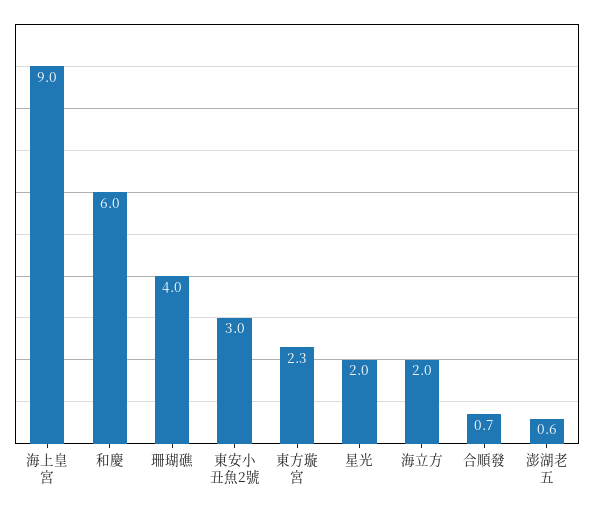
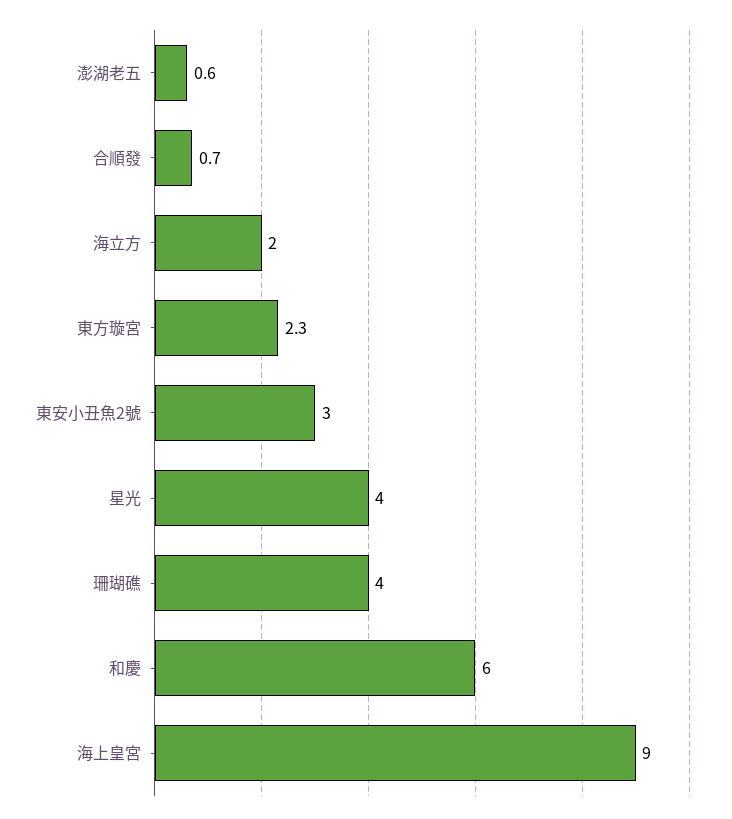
星光: 2 -> 4

